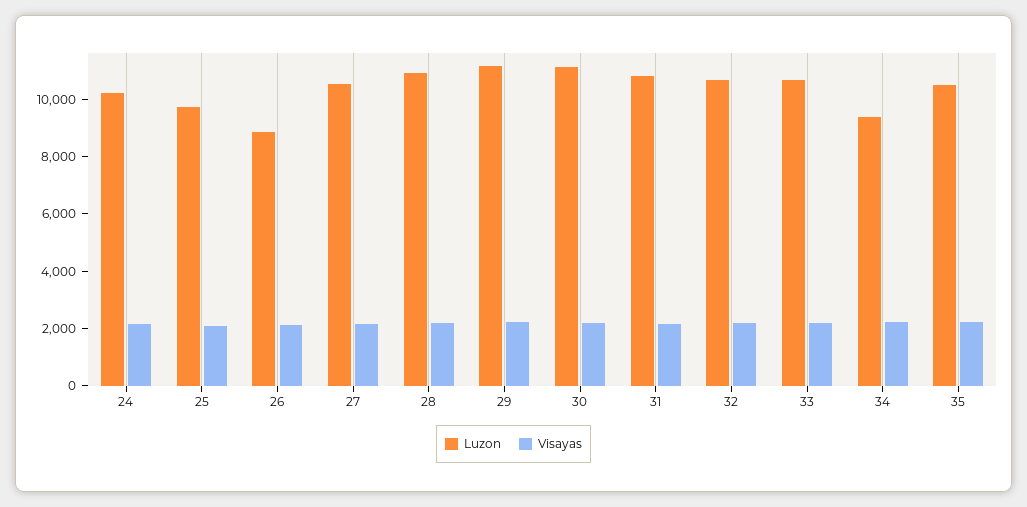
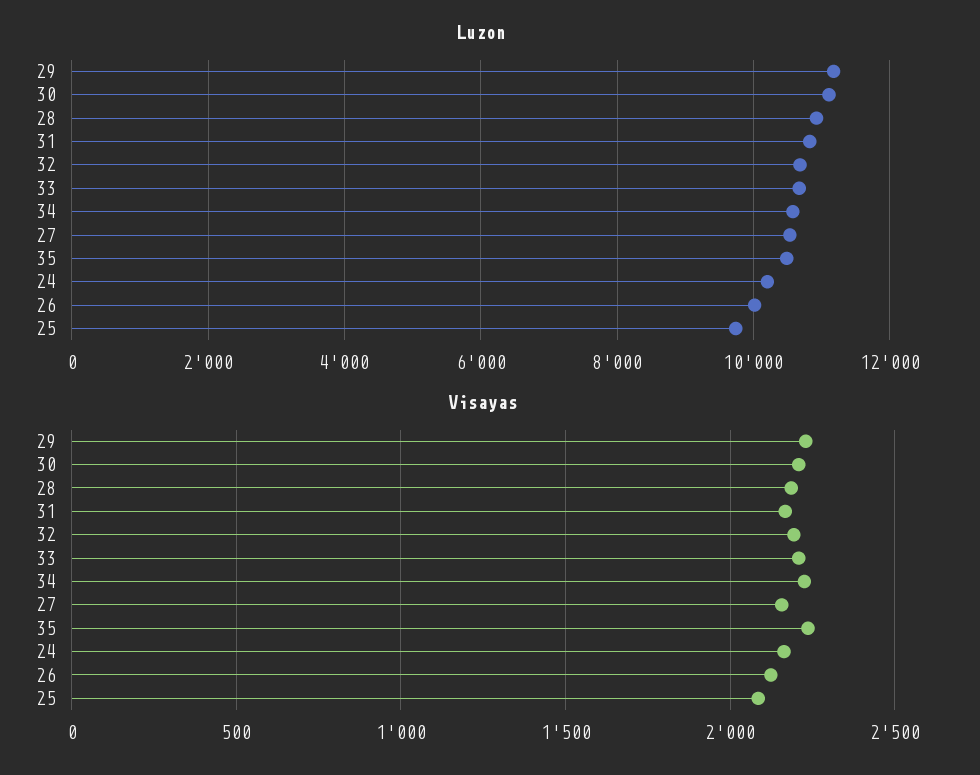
Luzon, 26: 9000 -> 10000
Luzon, 34: 9500 -> 10600

